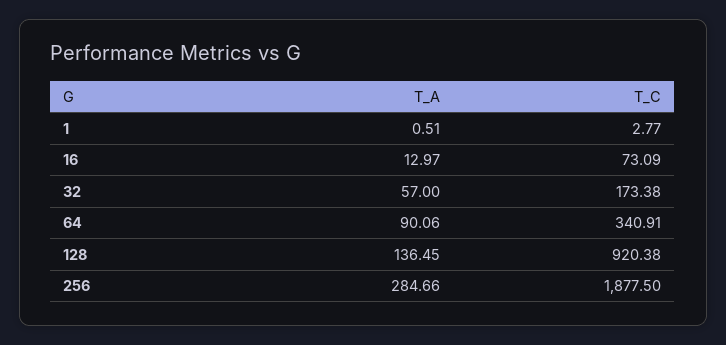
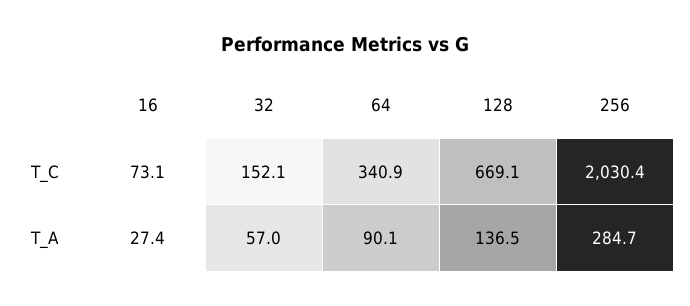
T_A, 1: 0.51 -> none
T_C, 1: 2.77 -> none
T_A, 16: 12.97 -> 27.4
T_C, 32: 173.38 -> 152.1
T_C, 128: 920.38 -> 669.1
T_C, 256: 1877.5 -> 2030.4

